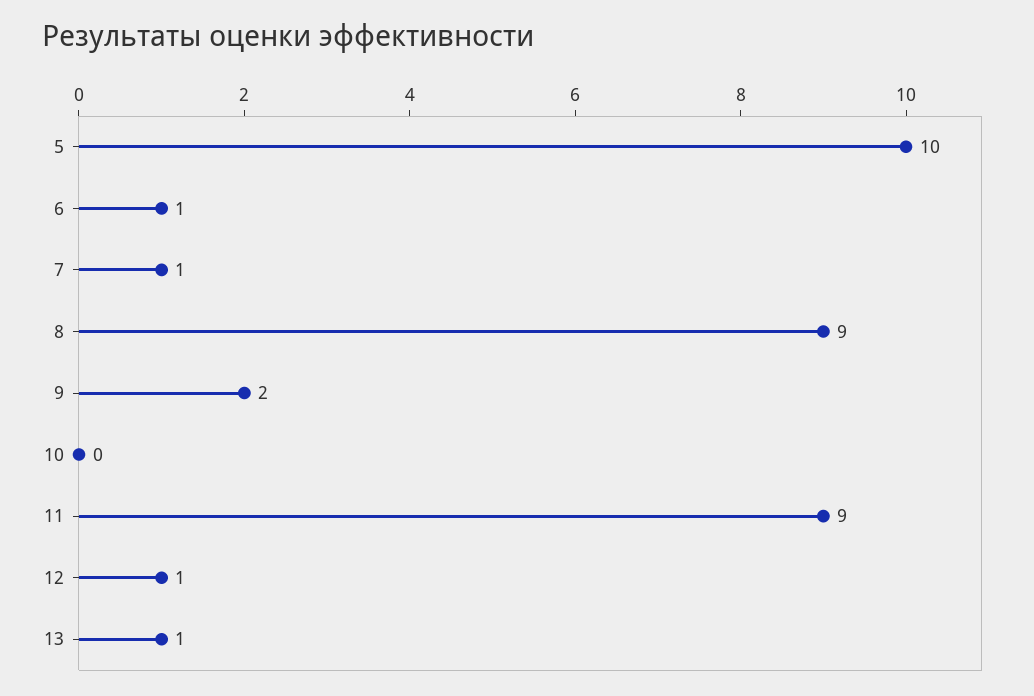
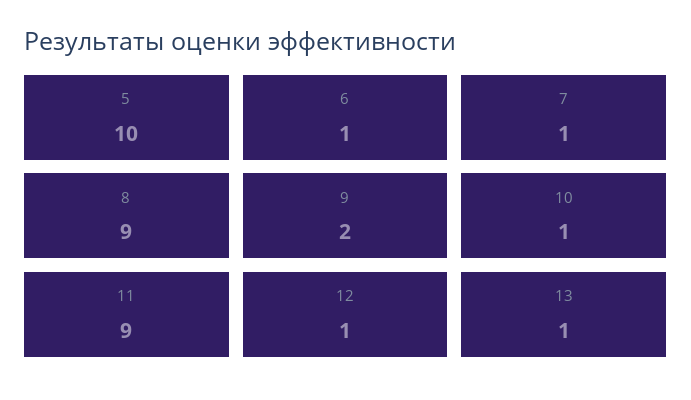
10: 0 -> 1

